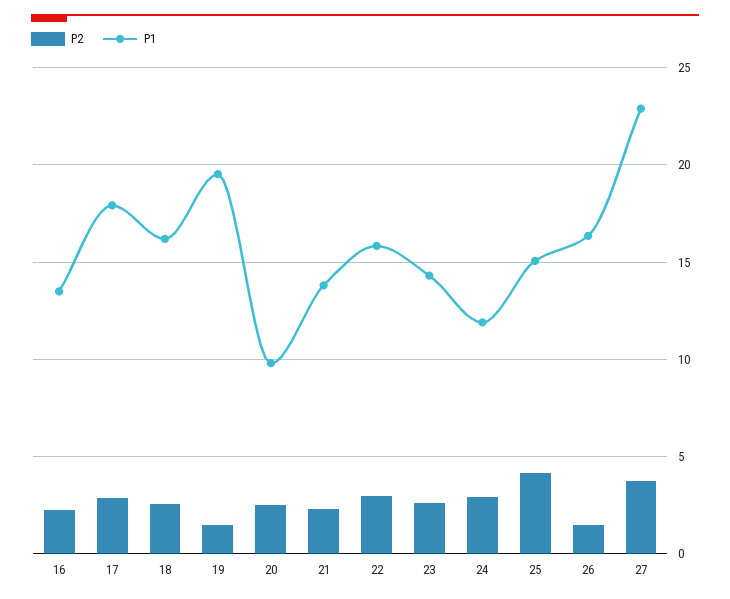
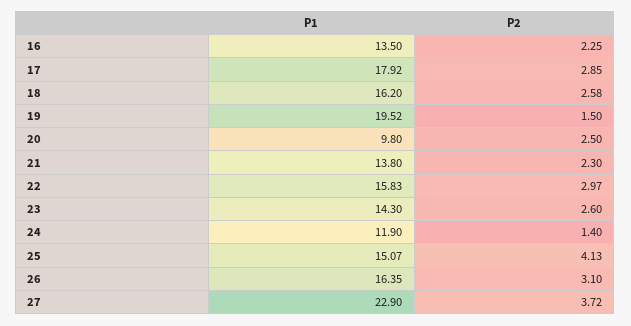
P2, 24: 3 -> 1.4
P2, 26: 1.5 -> 3.1

